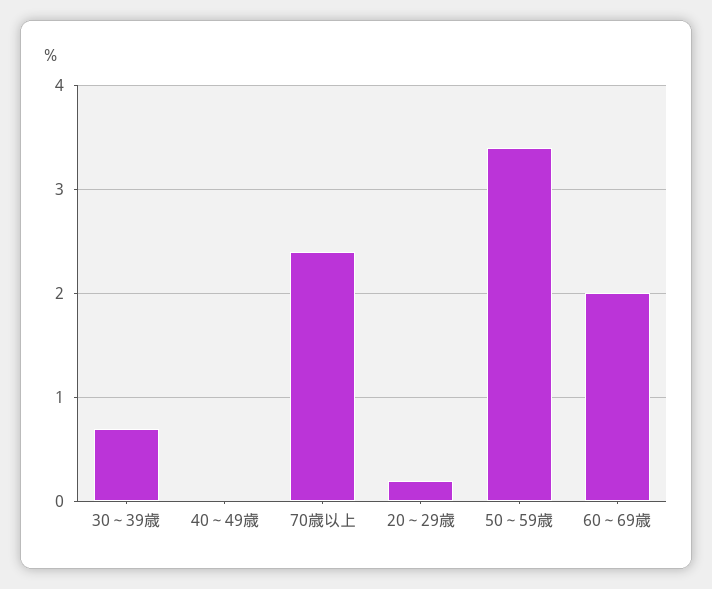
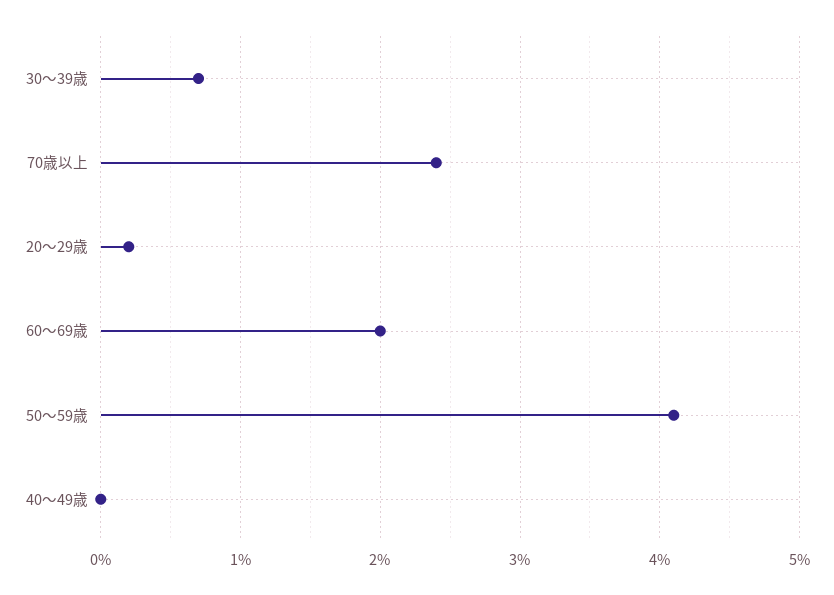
50～59歳: 3.4 -> 4.1

